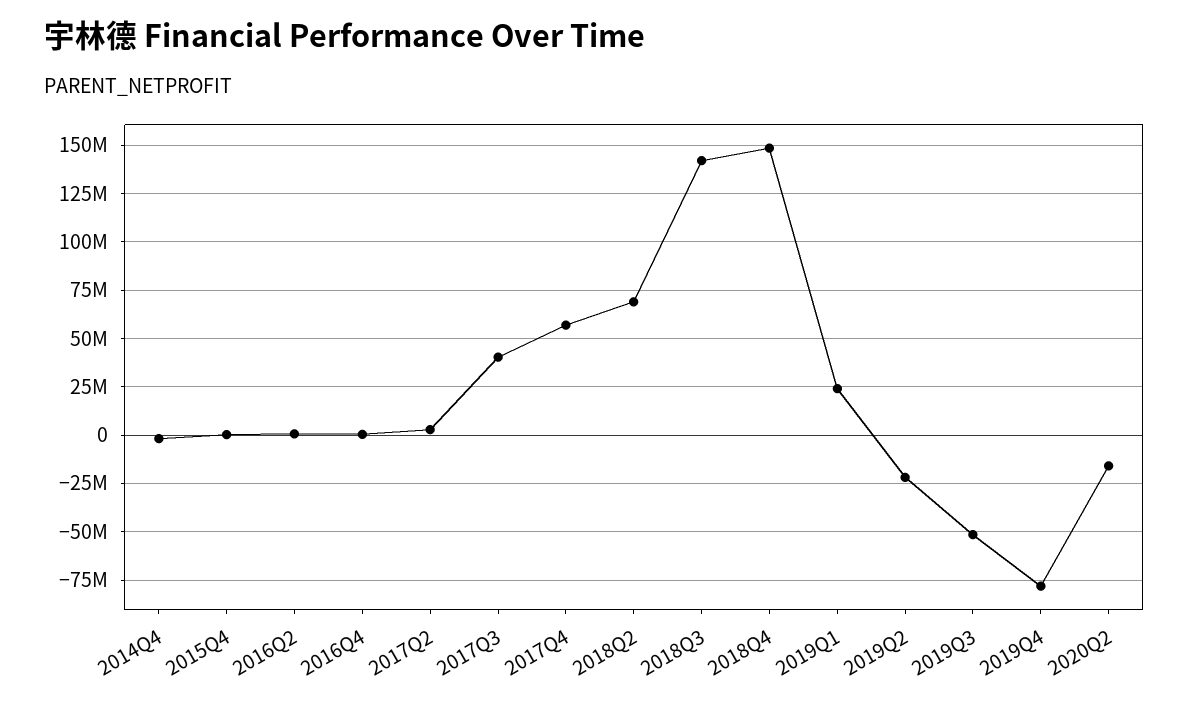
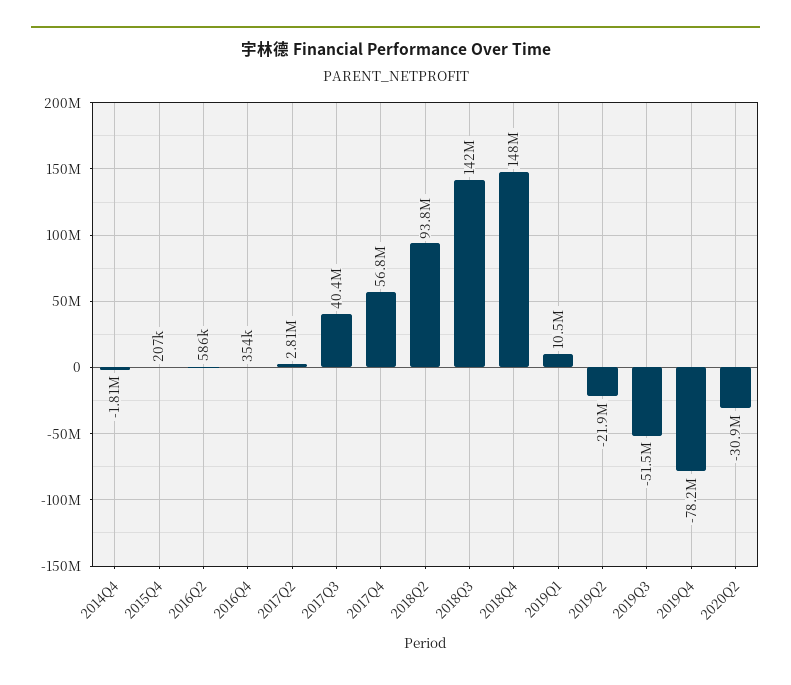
2018Q2: 70000000 -> 93800000
2019Q1: 25000000 -> 10500000
2020Q2: -15000000 -> -30900000

